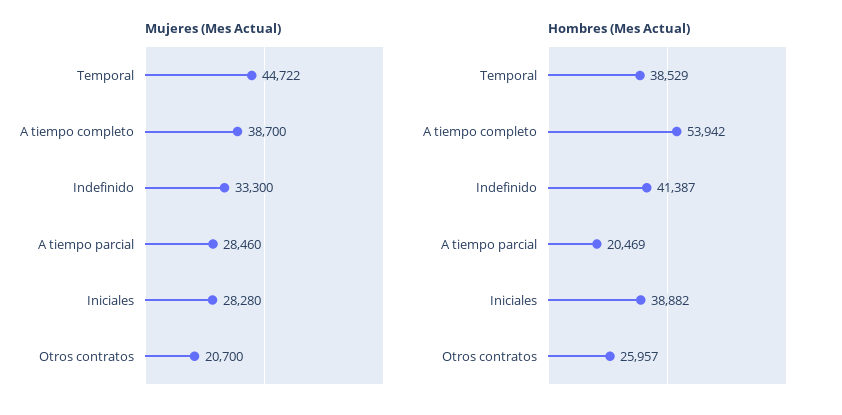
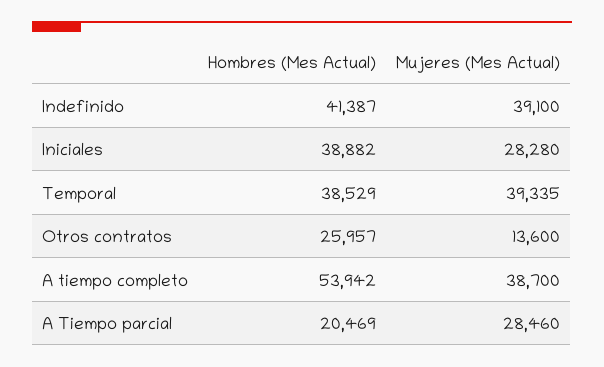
Mujeres (Mes Actual), Temporal: 44722 -> 39335
Mujeres (Mes Actual), Indefinido: 33300 -> 39100
Mujeres (Mes Actual), Otros contratos: 20700 -> 13600

